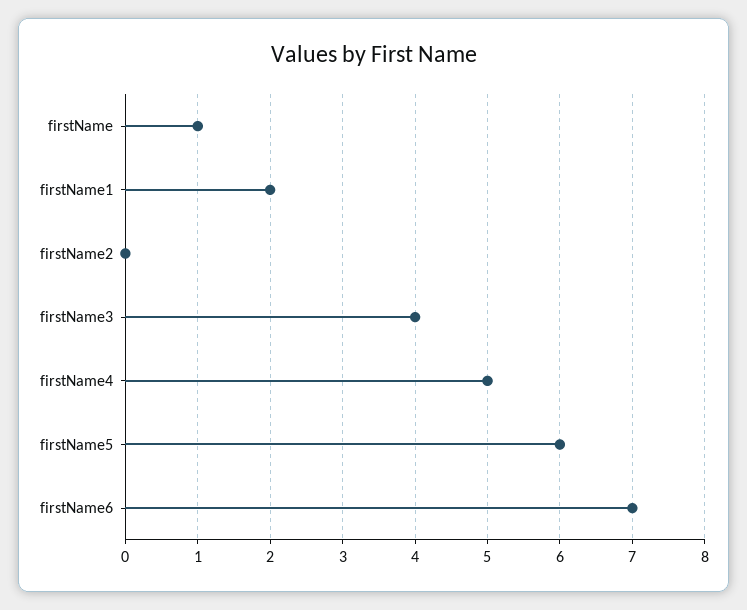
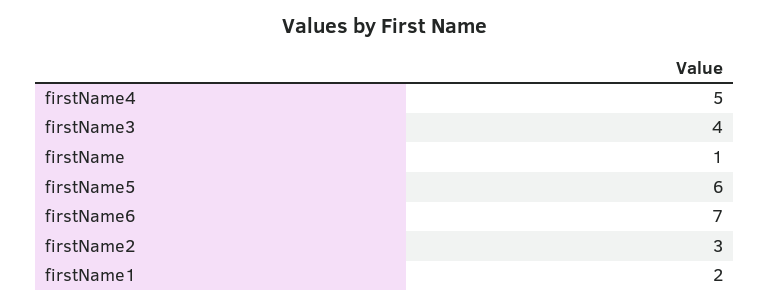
firstName2: 0 -> 3

